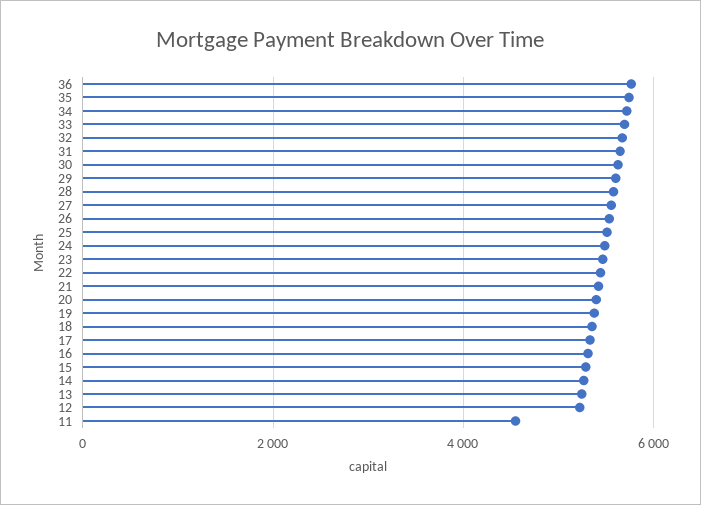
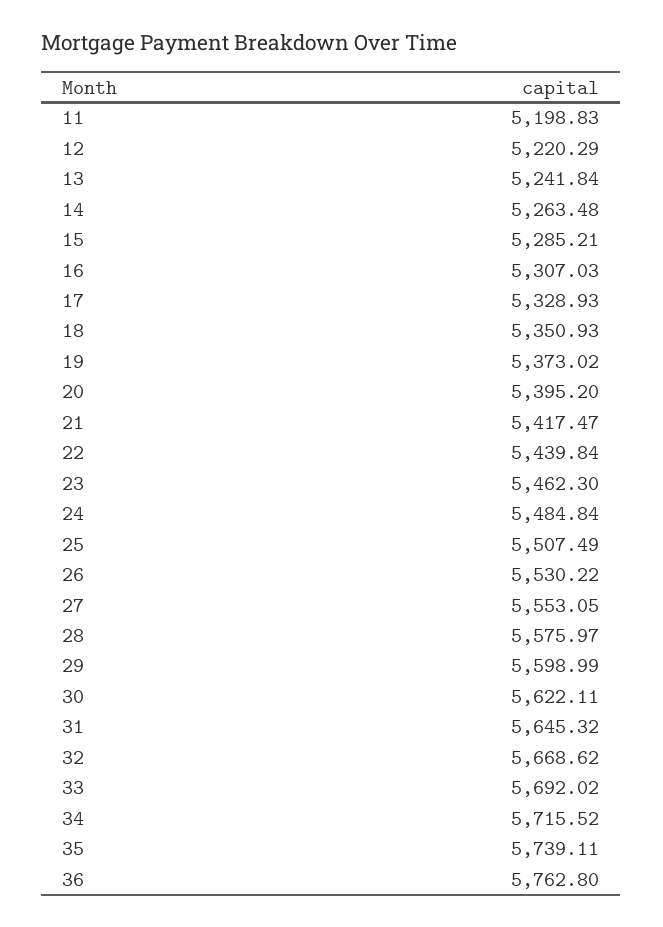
11: 4600 -> 5198.83

